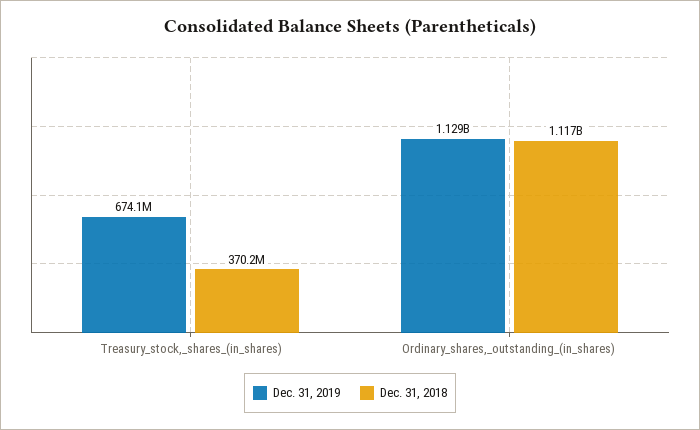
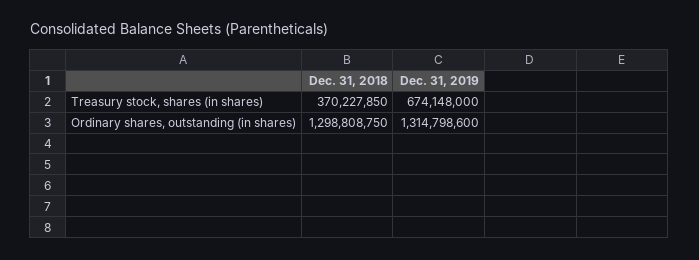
Dec. 31, 2019, Ordinary_shares,_outstanding_(in_shares): 1129000000 -> 1314798600
Dec. 31, 2018, Ordinary_shares,_outstanding_(in_shares): 1117000000 -> 1298808750

